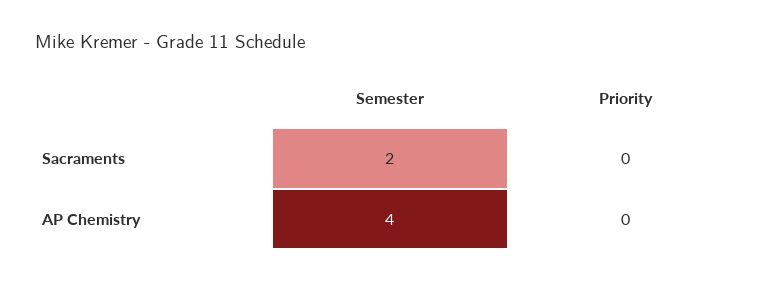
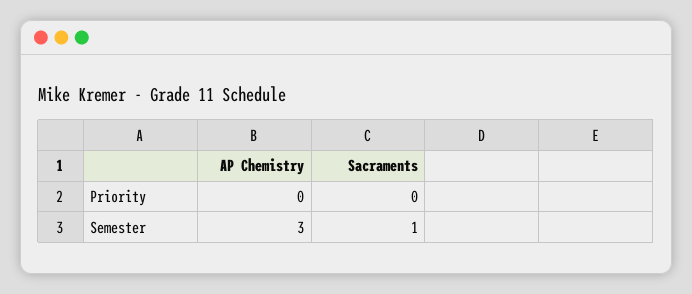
Semester, Sacraments: 2 -> 1
Semester, AP Chemistry: 4 -> 3

